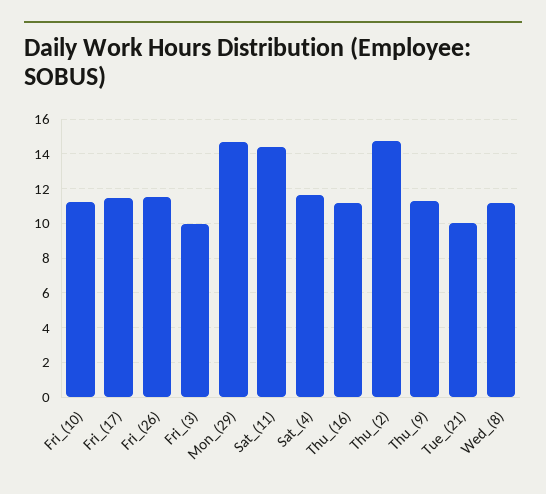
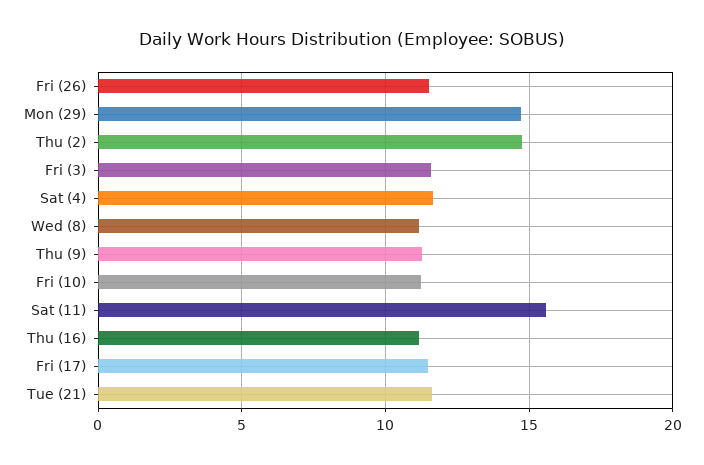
Fri_(3): 10 -> 11.5
Sat_(11): 14.5 -> 15.5
Tue_(21): 10 -> 11.5

